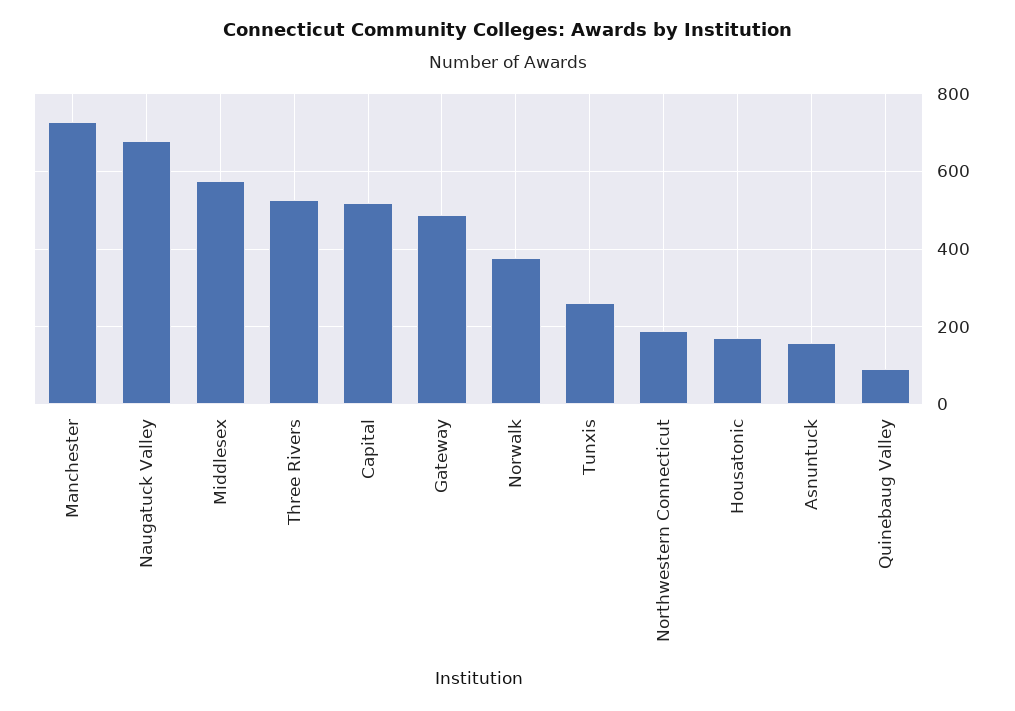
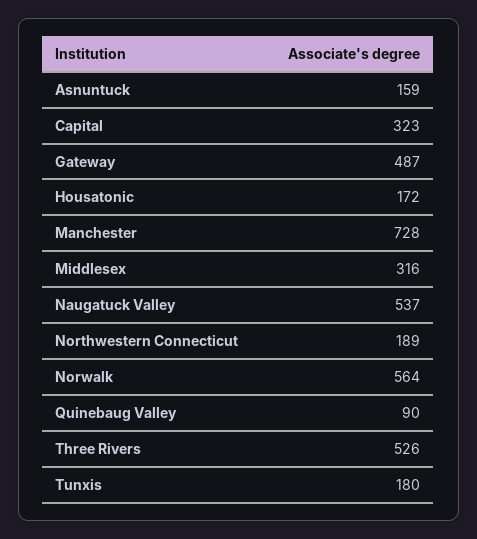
Naugatuck Valley: 680 -> 537
Middlesex: 580 -> 316
Capital: 520 -> 323
Norwalk: 380 -> 564
Tunxis: 260 -> 180

